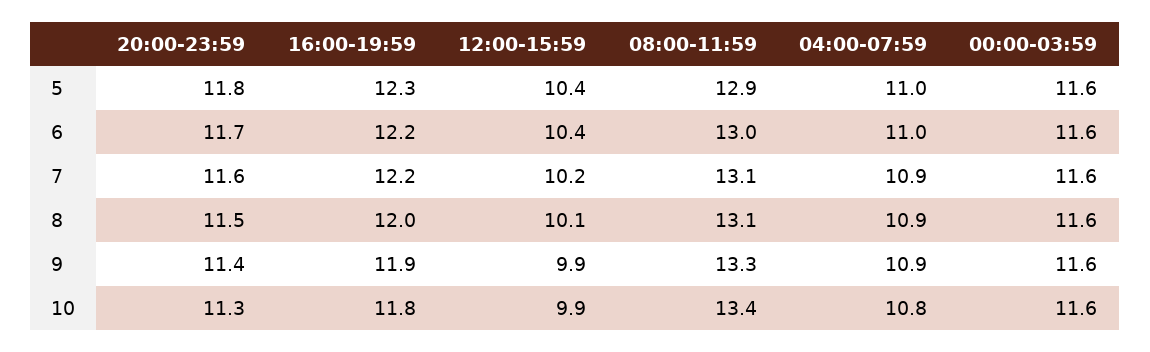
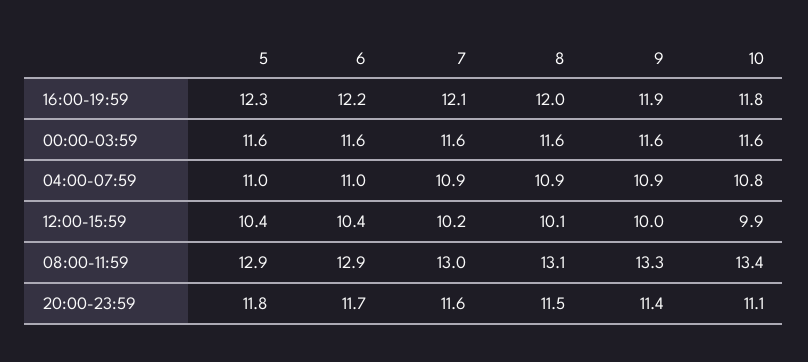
08:00-11:59, 6: 13 -> 12.9
16:00-19:59, 7: 12.2 -> 12.1
08:00-11:59, 7: 13.1 -> 13
12:00-15:59, 9: 9.9 -> 10
20:00-23:59, 10: 11.3 -> 11.1

